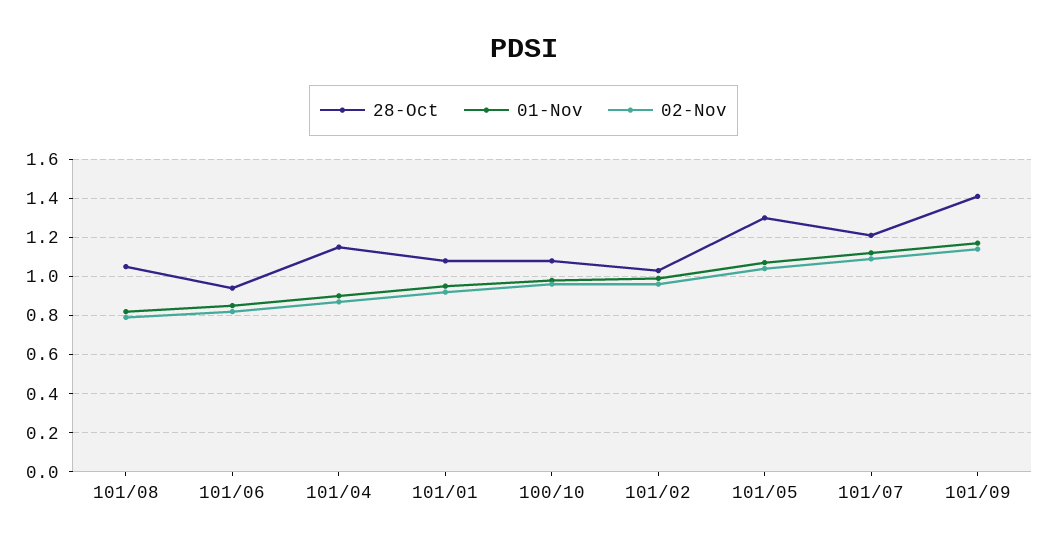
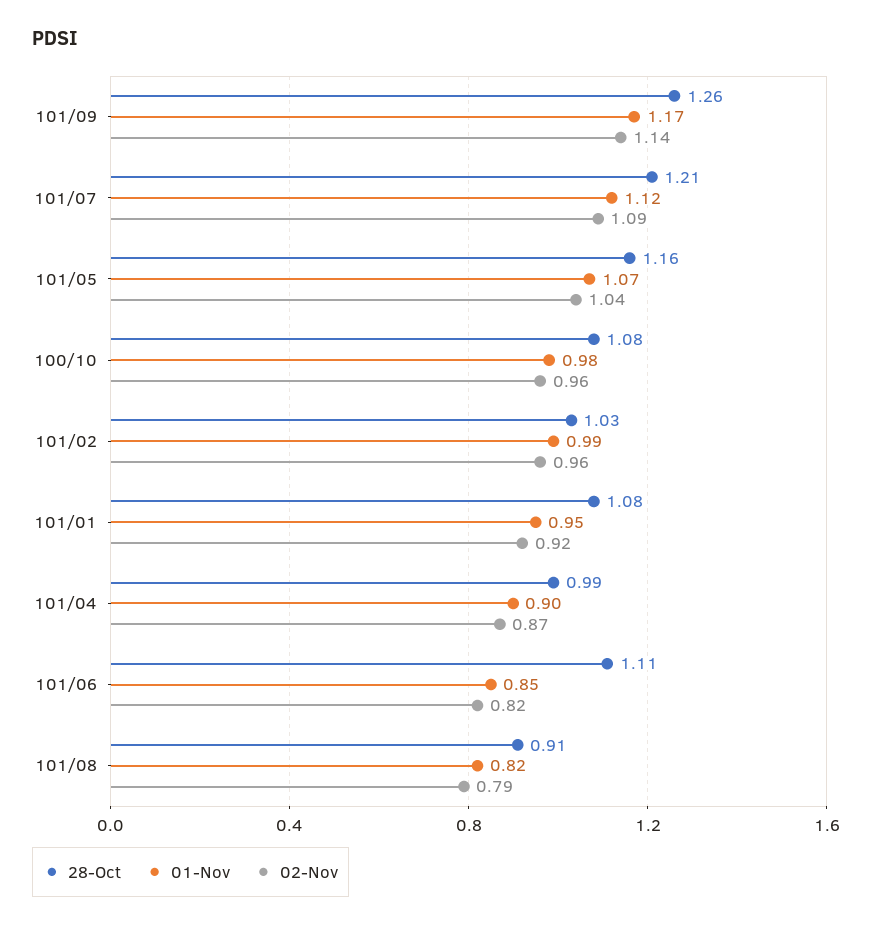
28-Oct, 101/08: 1.05 -> 0.91
28-Oct, 101/06: 0.95 -> 1.11
28-Oct, 101/04: 1.15 -> 0.99
28-Oct, 101/05: 1.3 -> 1.16
28-Oct, 101/09: 1.4 -> 1.26

